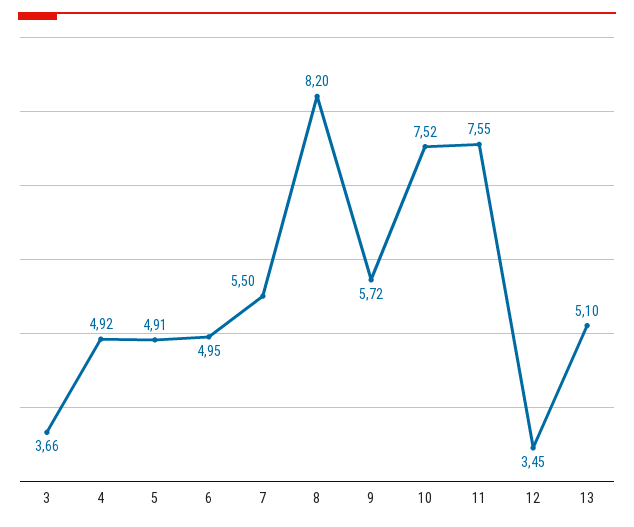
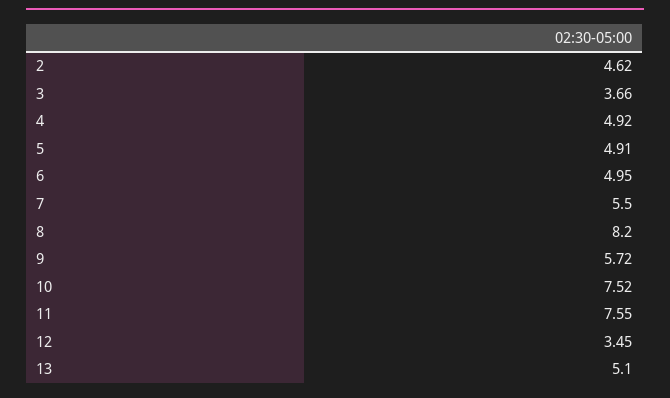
2: none -> 4.62

